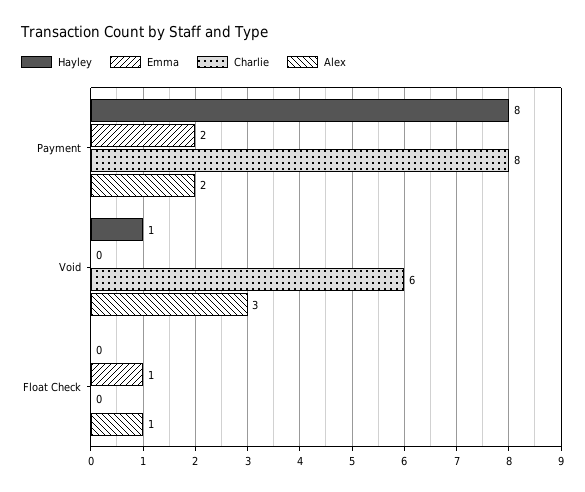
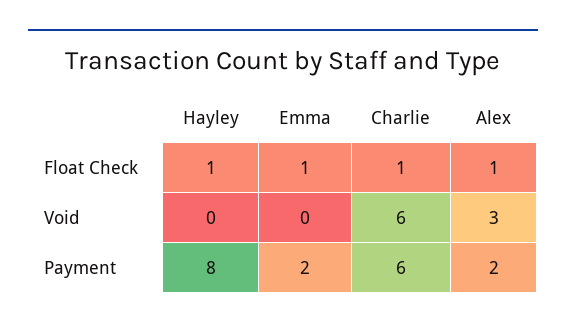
Charlie, Payment: 8 -> 6
Hayley, Void: 1 -> 0
Hayley, Float Check: 0 -> 1
Charlie, Float Check: 0 -> 1

